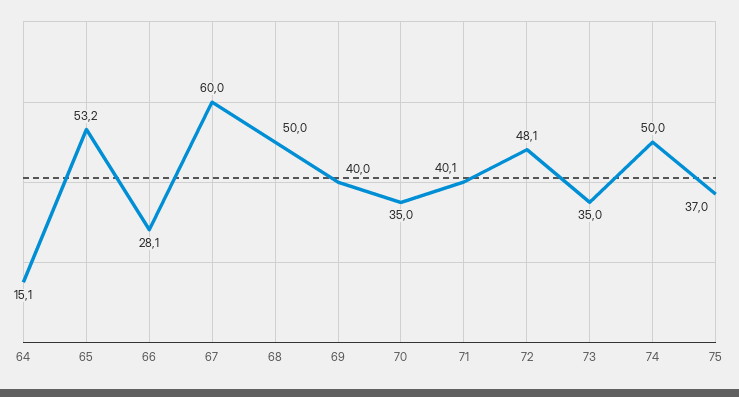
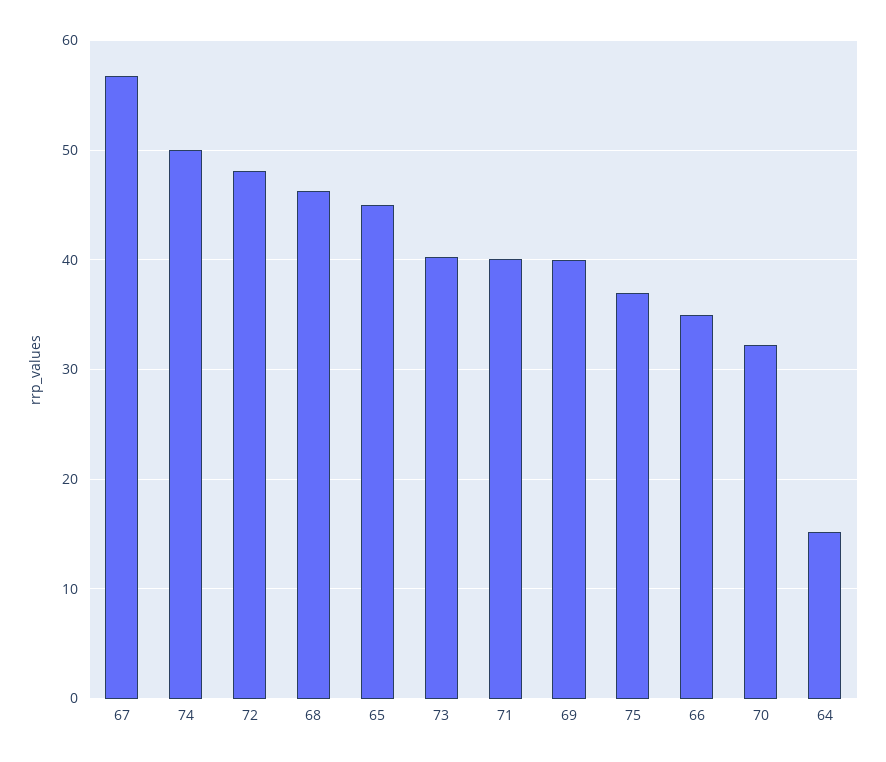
65: 53.2 -> 45
66: 28.1 -> 35
67: 60 -> 57
68: 50 -> 46
70: 35 -> 32
73: 35 -> 40

